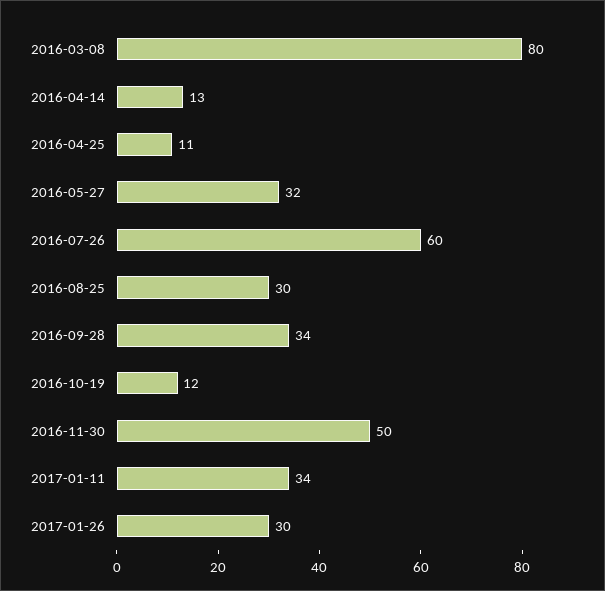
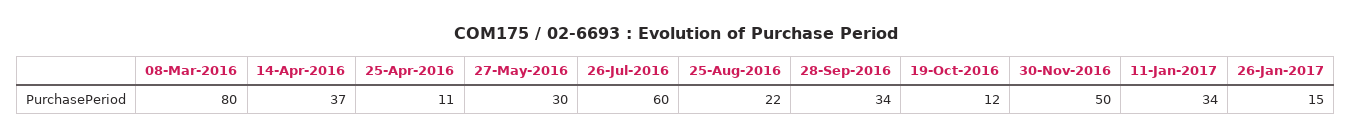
2016-04-14: 13 -> 37
2016-05-27: 32 -> 30
2016-08-25: 30 -> 22
2017-01-26: 30 -> 15

